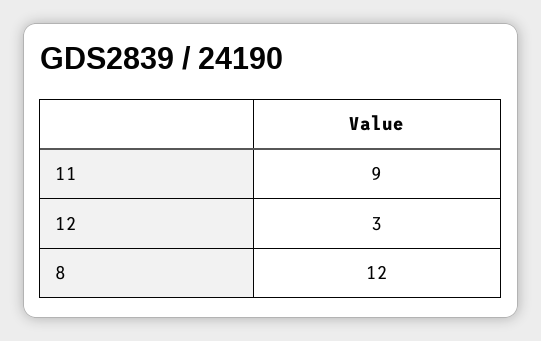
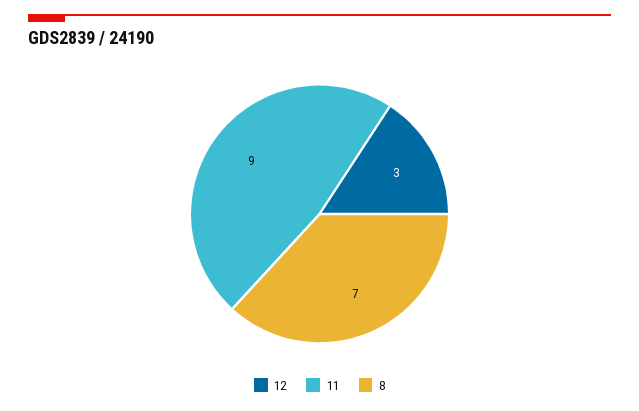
8: 12 -> 7

